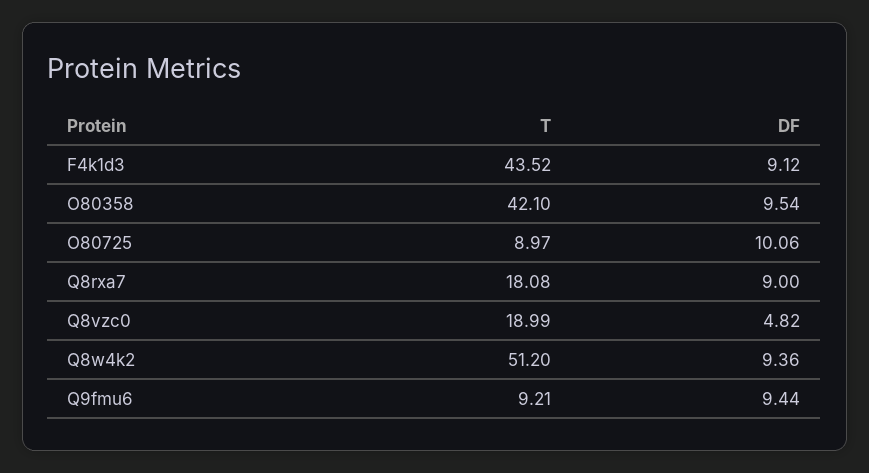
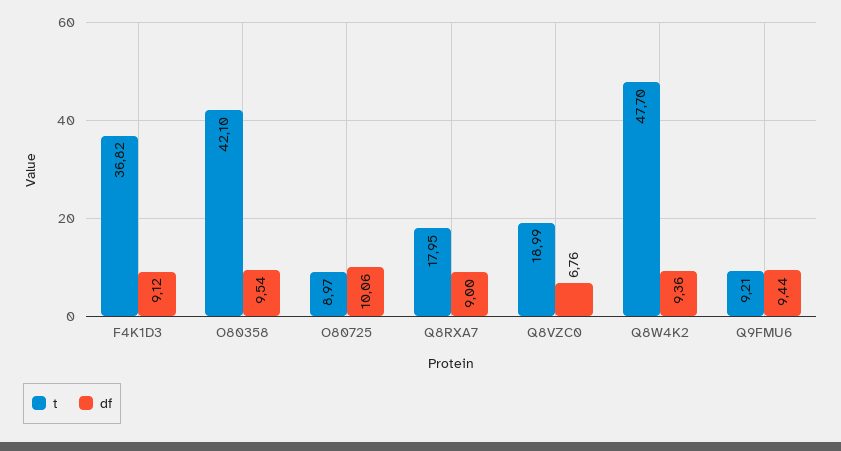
T, F4k1d3: 43.52 -> 36.82
T, Q8rxa7: 18.08 -> 17.95
DF, Q8vzc0: 4.82 -> 6.76
T, Q8w4k2: 51.2 -> 47.7

